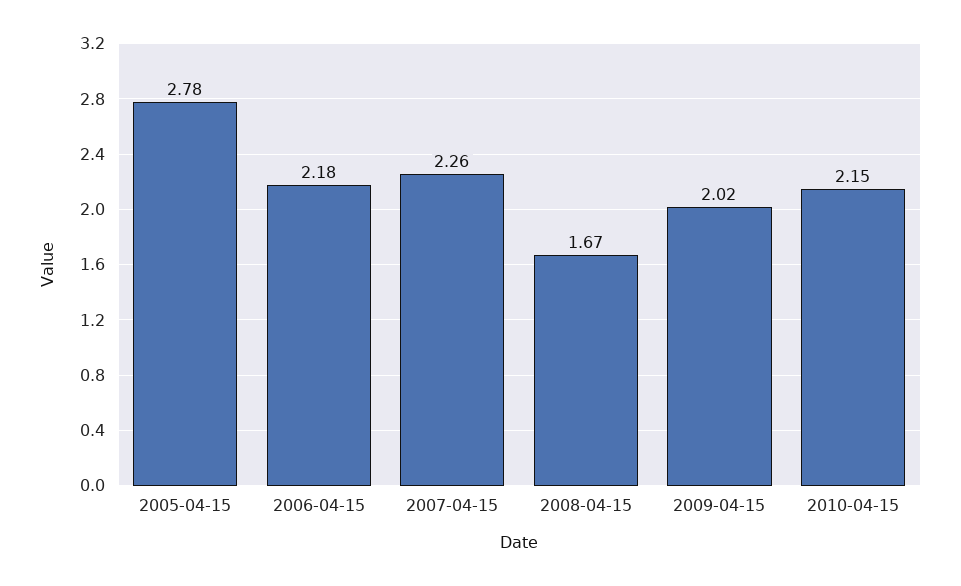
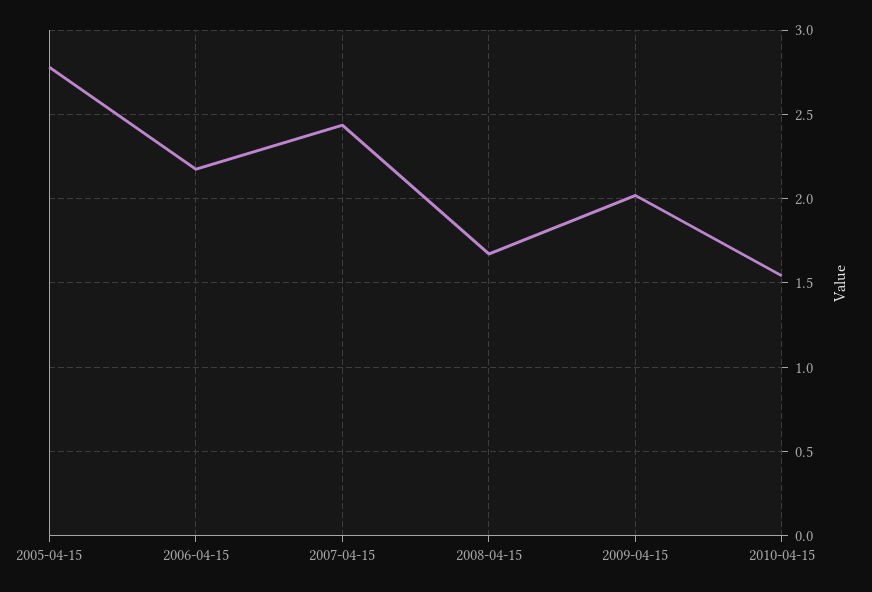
2007-04-15: 2.26 -> 2.45
2010-04-15: 2.15 -> 1.55

